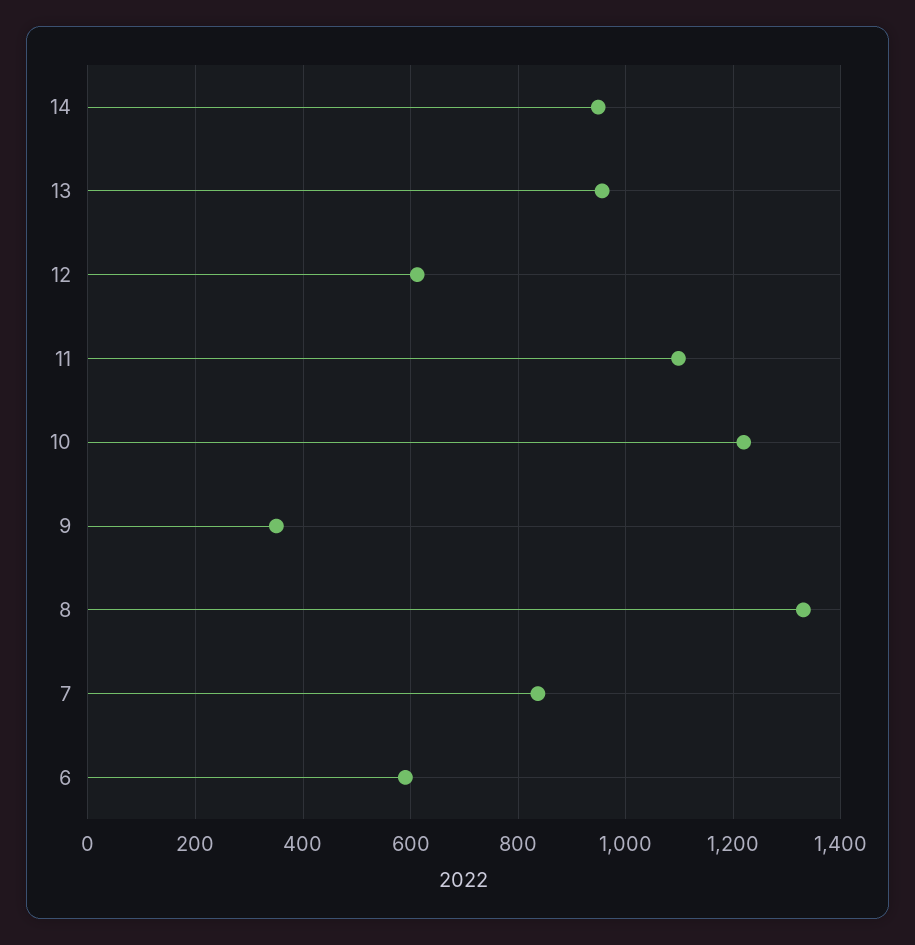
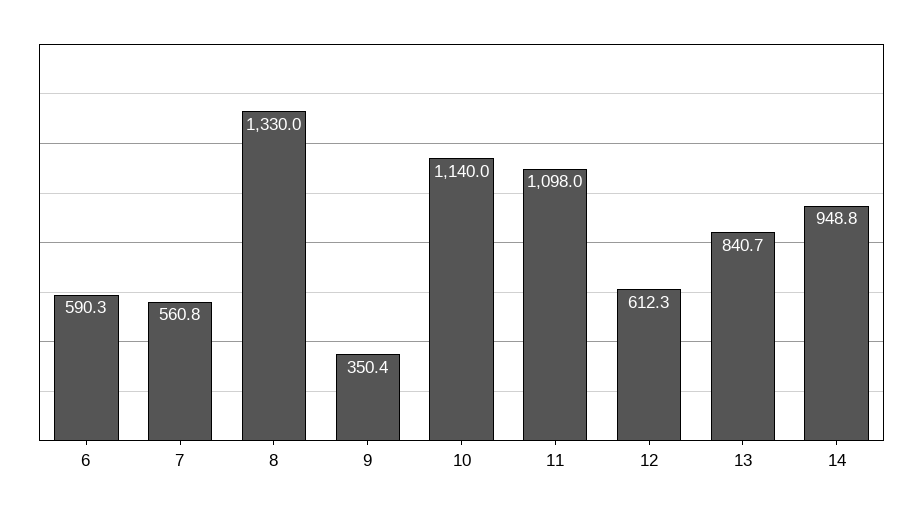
13: 960 -> 840.7
10: 1220 -> 1140
7: 840 -> 560.8

